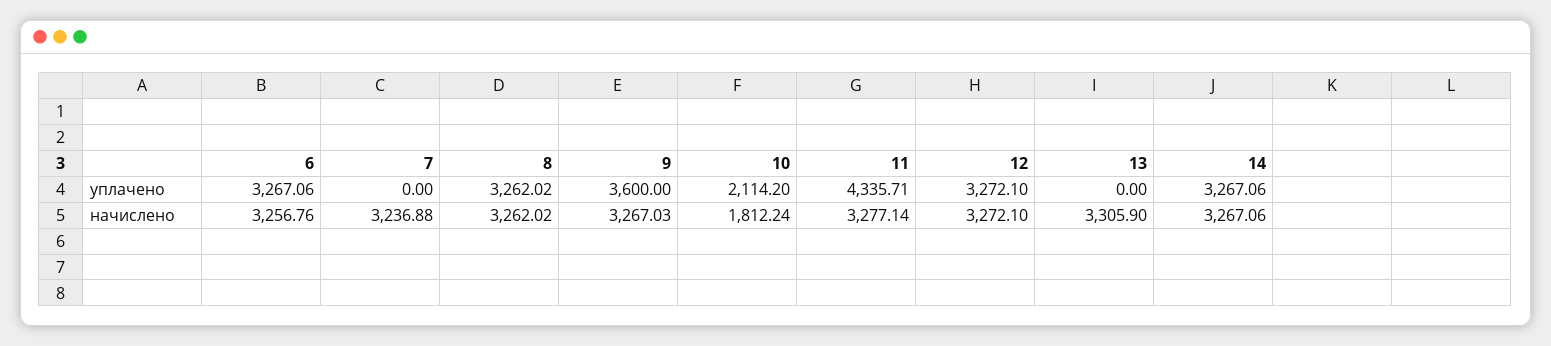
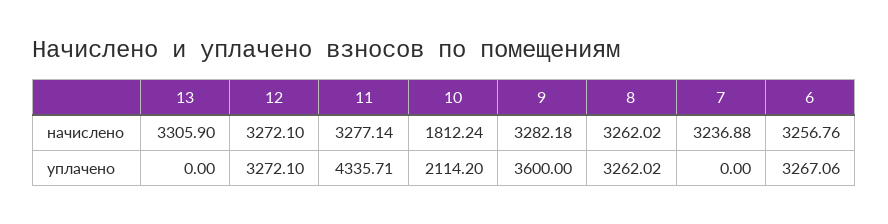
14, уплачено: 3267.06 -> none
9, начислено: 3267.03 -> 3282.18
14, начислено: 3267.06 -> none

